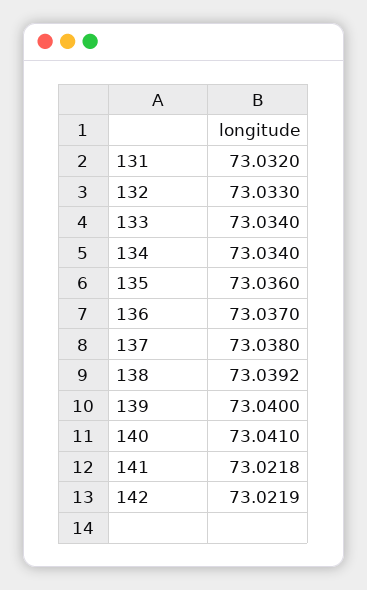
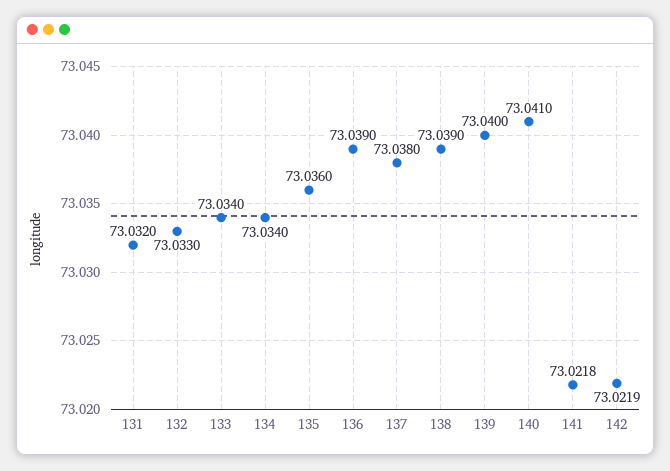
136: 73.037 -> 73.039
138: 73.0392 -> 73.039

